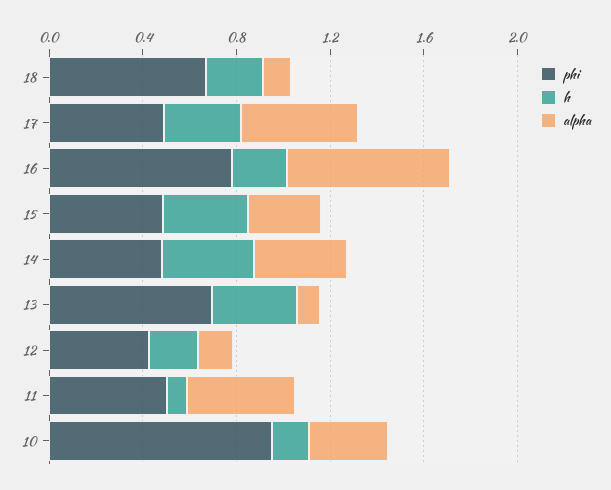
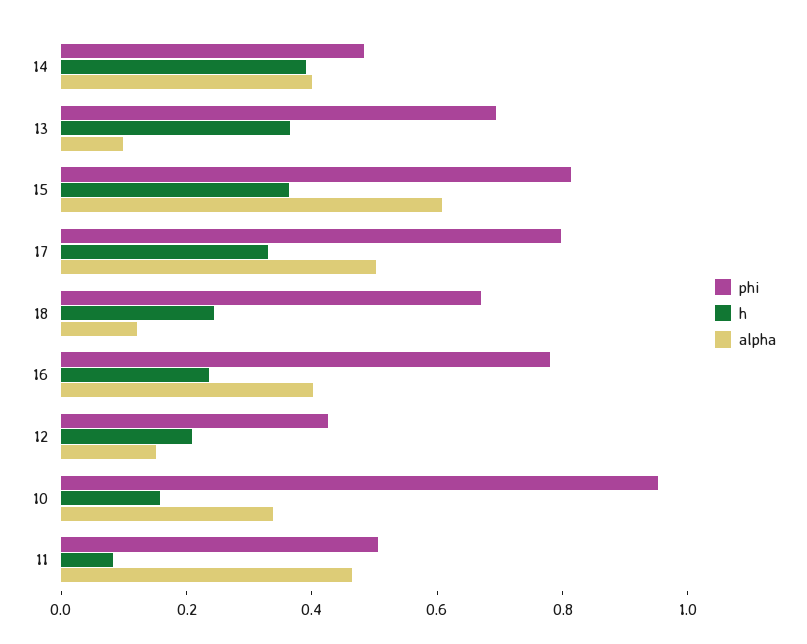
phi, 17: 0.5 -> 0.8
alpha, 16: 0.7 -> 0.4
phi, 15: 0.5 -> 0.8
alpha, 15: 0.3 -> 0.6

